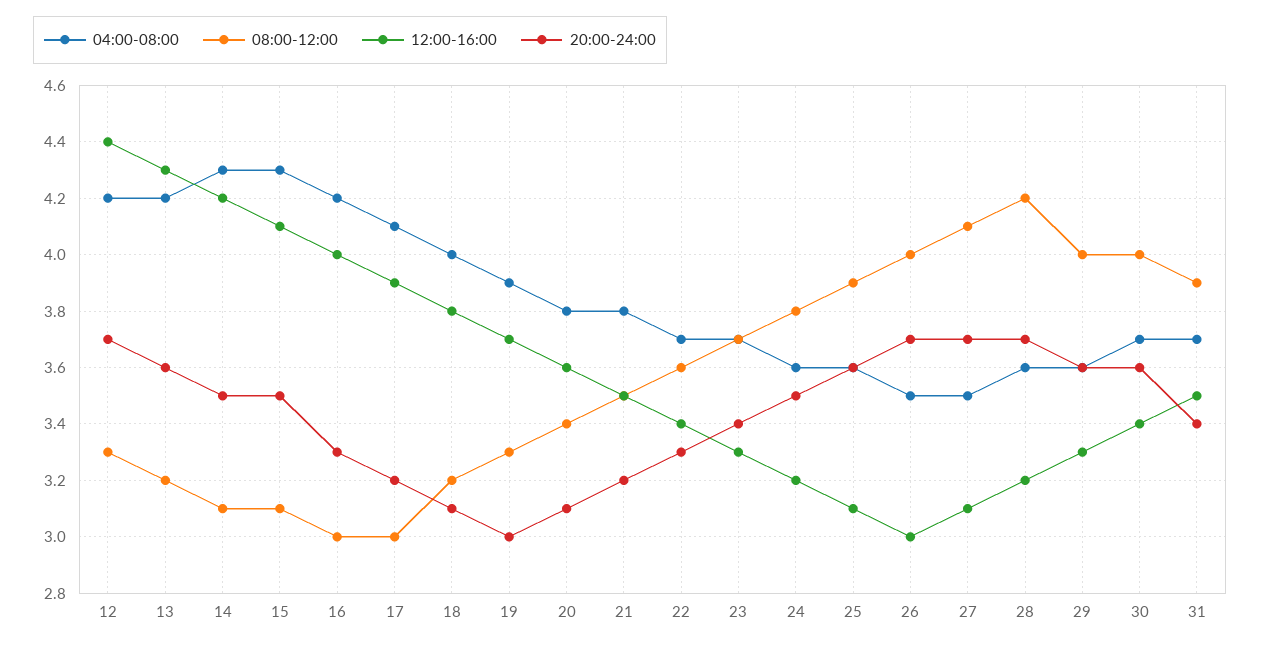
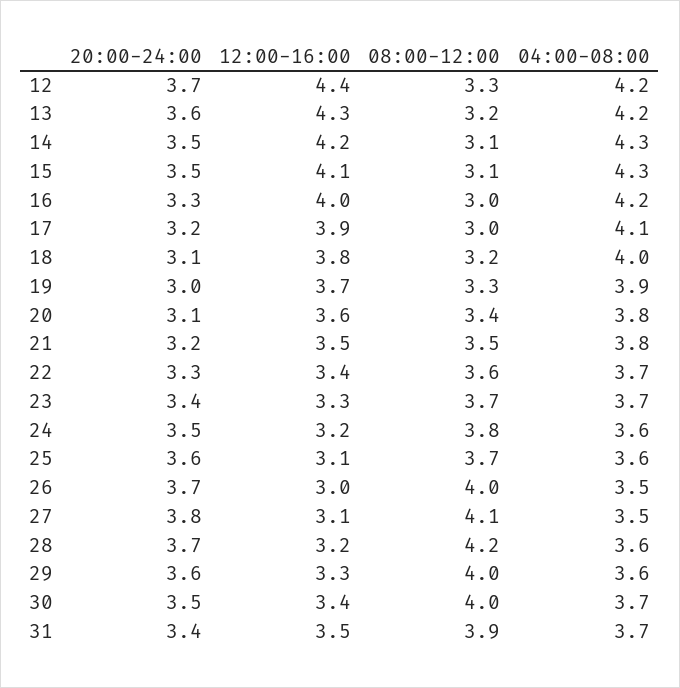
08:00-12:00, 25: 3.9 -> 3.7
20:00-24:00, 27: 3.7 -> 3.8
20:00-24:00, 30: 3.6 -> 3.5

